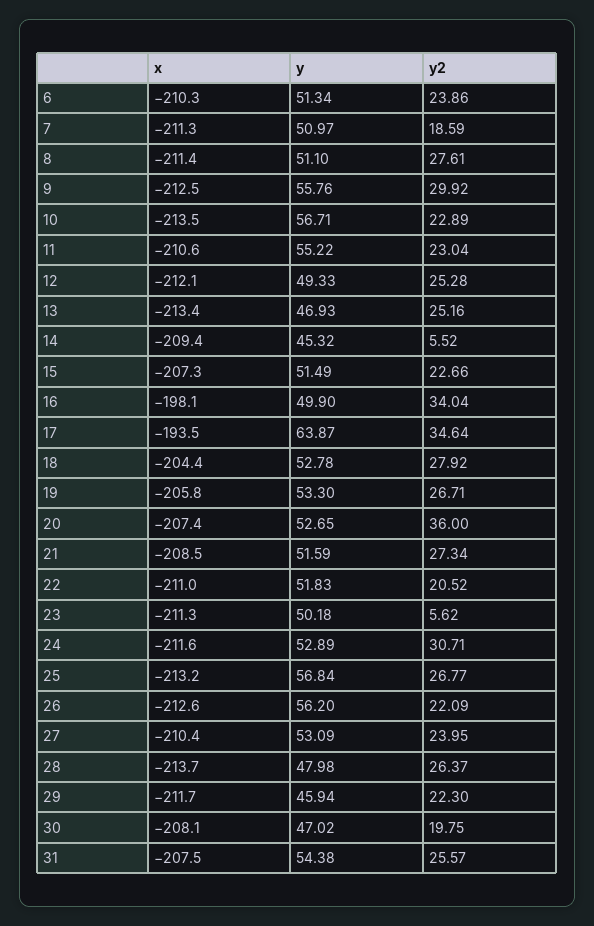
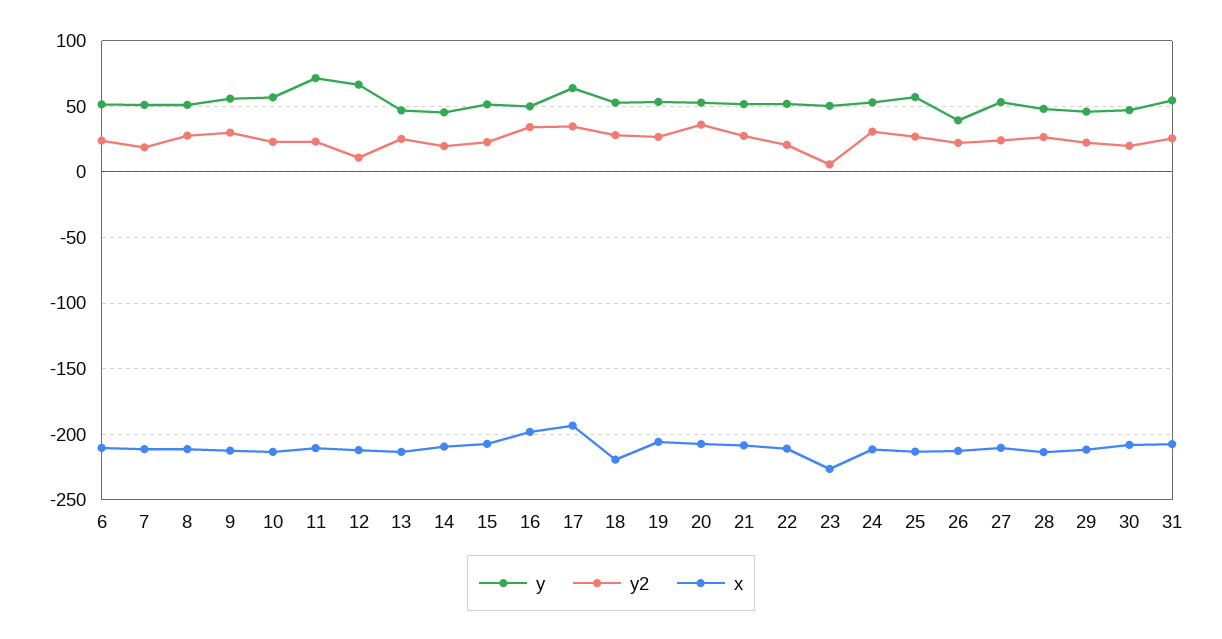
y, 11: 55.22 -> 70
y, 12: 49.33 -> 65
y2, 12: 25.28 -> 10
y2, 14: 5.52 -> 20
x, 18: -204.4 -> -220
x, 23: -211.3 -> -225
y, 26: 56.2 -> 40

